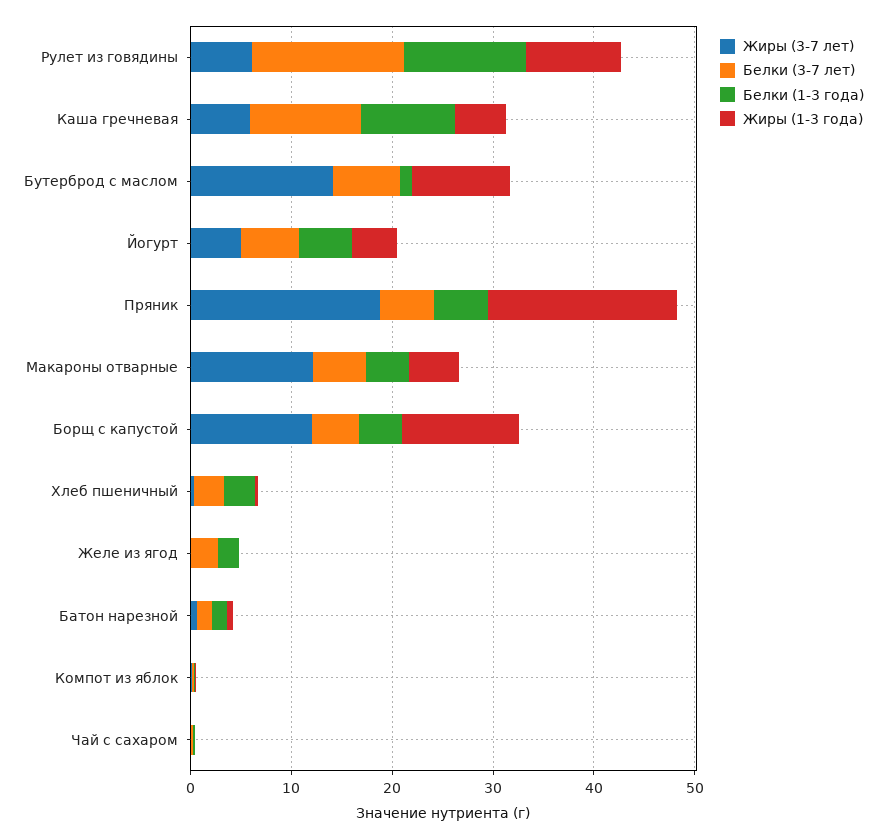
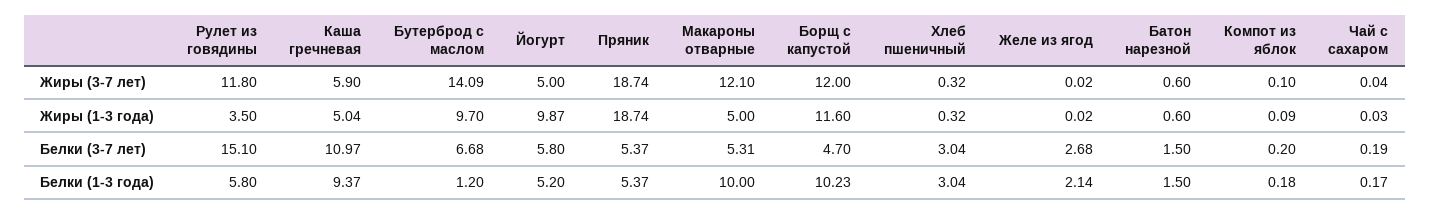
Жиры (3-7 лет), Рулет из говядины: 6 -> 11.8
Белки (1-3 года), Рулет из говядины: 12 -> 5.8
Жиры (1-3 года), Рулет из говядины: 10 -> 3.5
Жиры (1-3 года), Йогурт: 4 -> 9.87
Белки (1-3 года), Макароны отварные: 4 -> 10
Белки (1-3 года), Борщ с капустой: 4 -> 10.23

